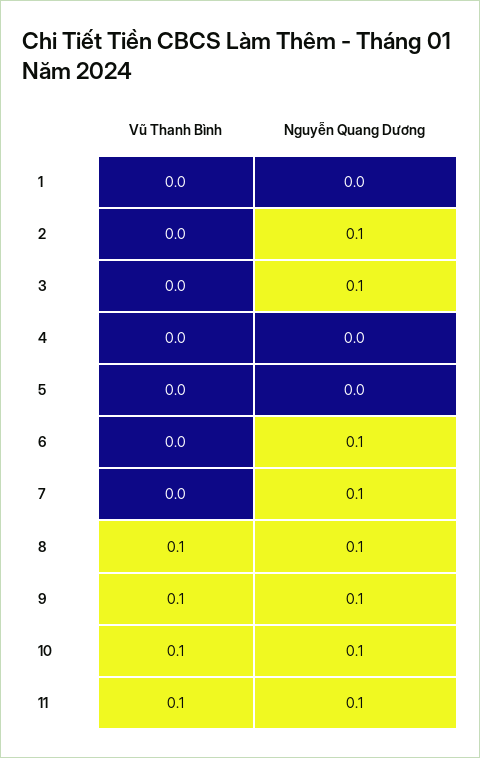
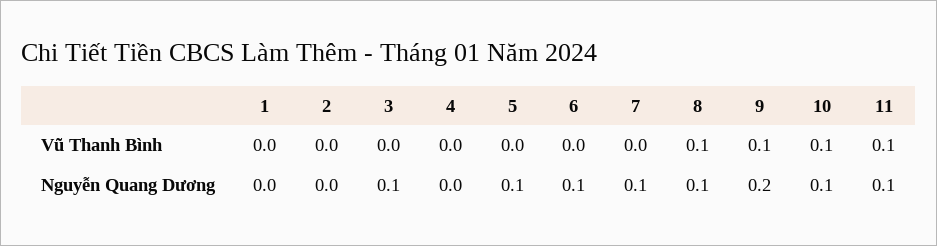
Nguyễn Quang Dương, 2: 0.1 -> 0
Nguyễn Quang Dương, 5: 0 -> 0.1
Nguyễn Quang Dương, 9: 0.1 -> 0.2

